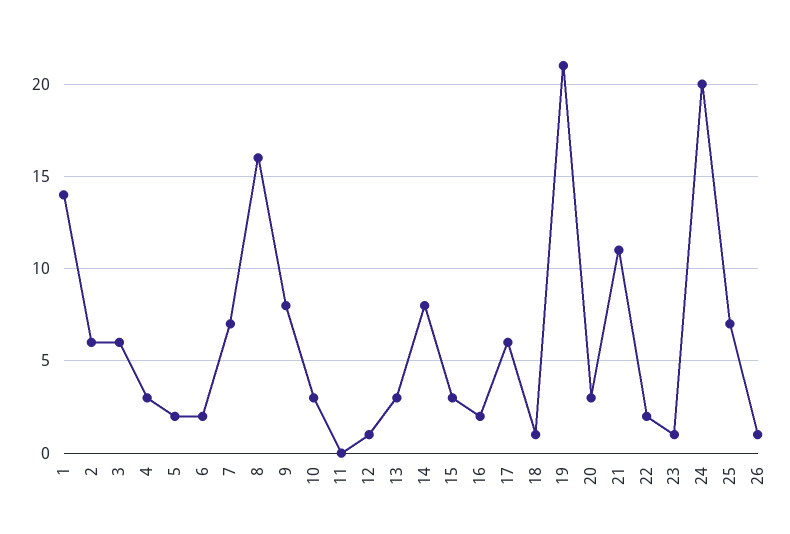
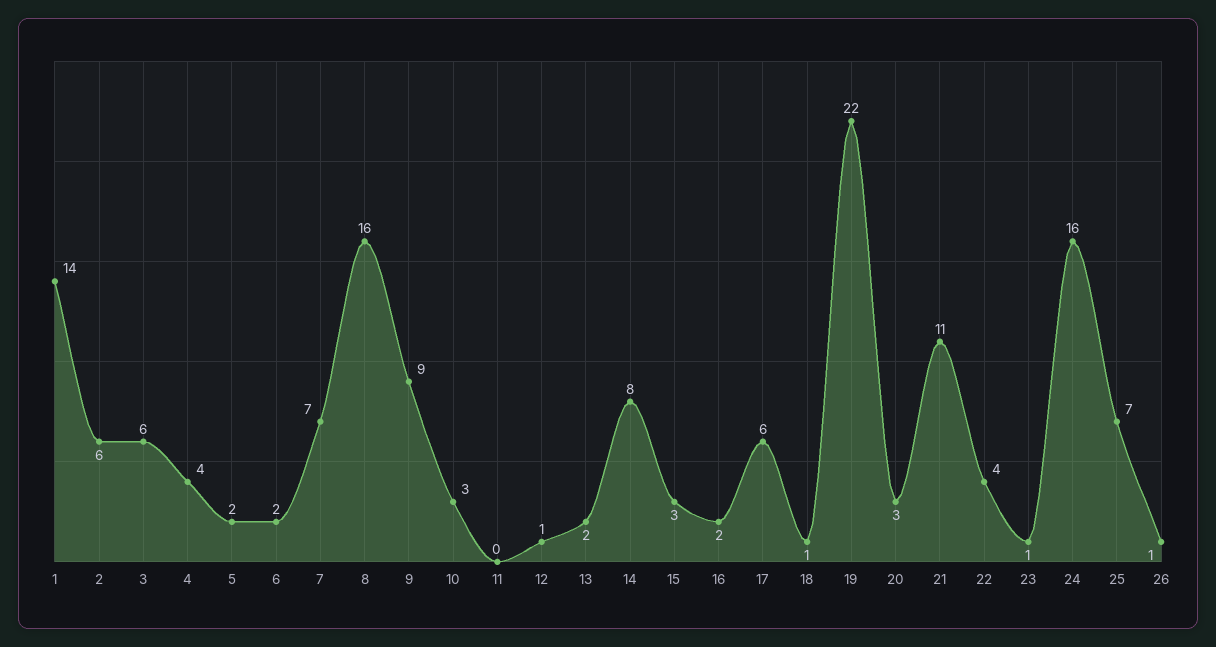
4: 3 -> 4
9: 8 -> 9
13: 3 -> 2
19: 21 -> 22
22: 2 -> 4
24: 20 -> 16

